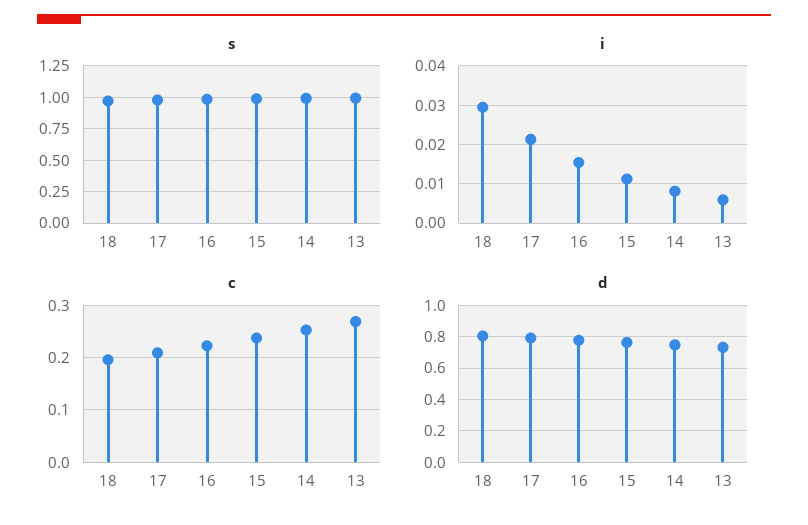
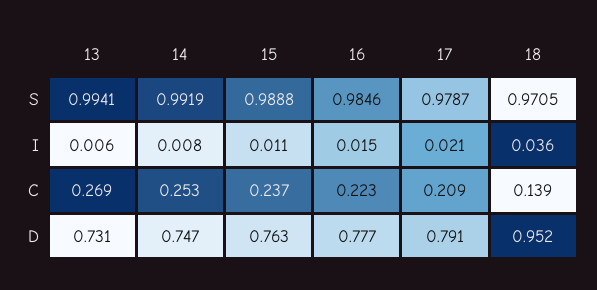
i, 18: 0.03 -> 0.036
c, 18: 0.2 -> 0.139
d, 18: 0.8 -> 0.952

